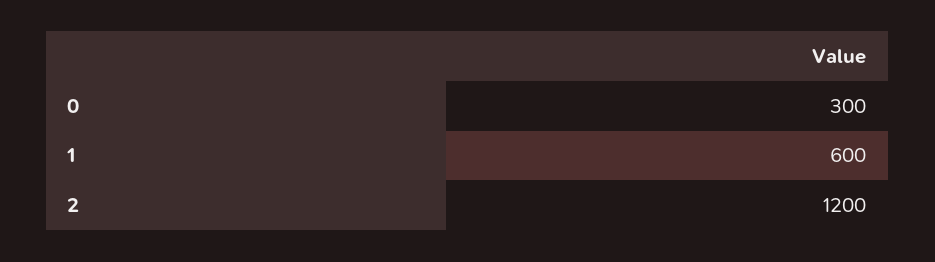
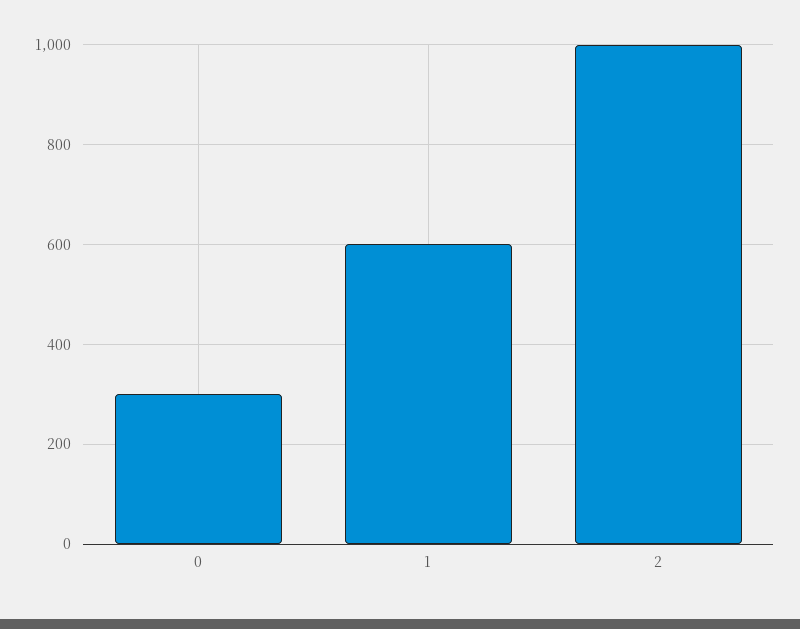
2: 1200 -> 1000

